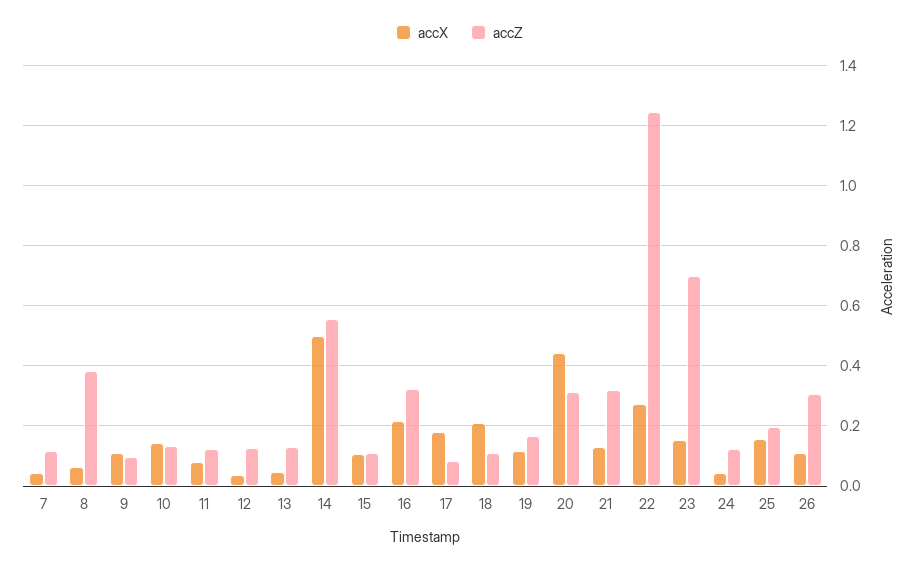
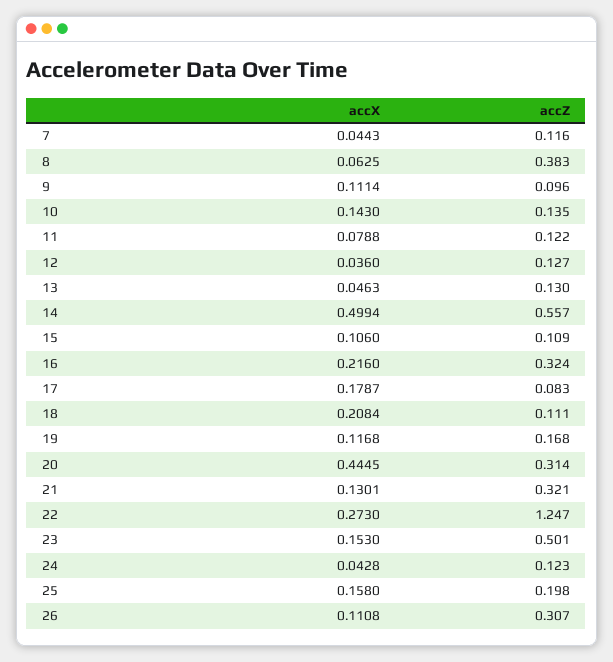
accZ, 23: 0.7 -> 0.501

